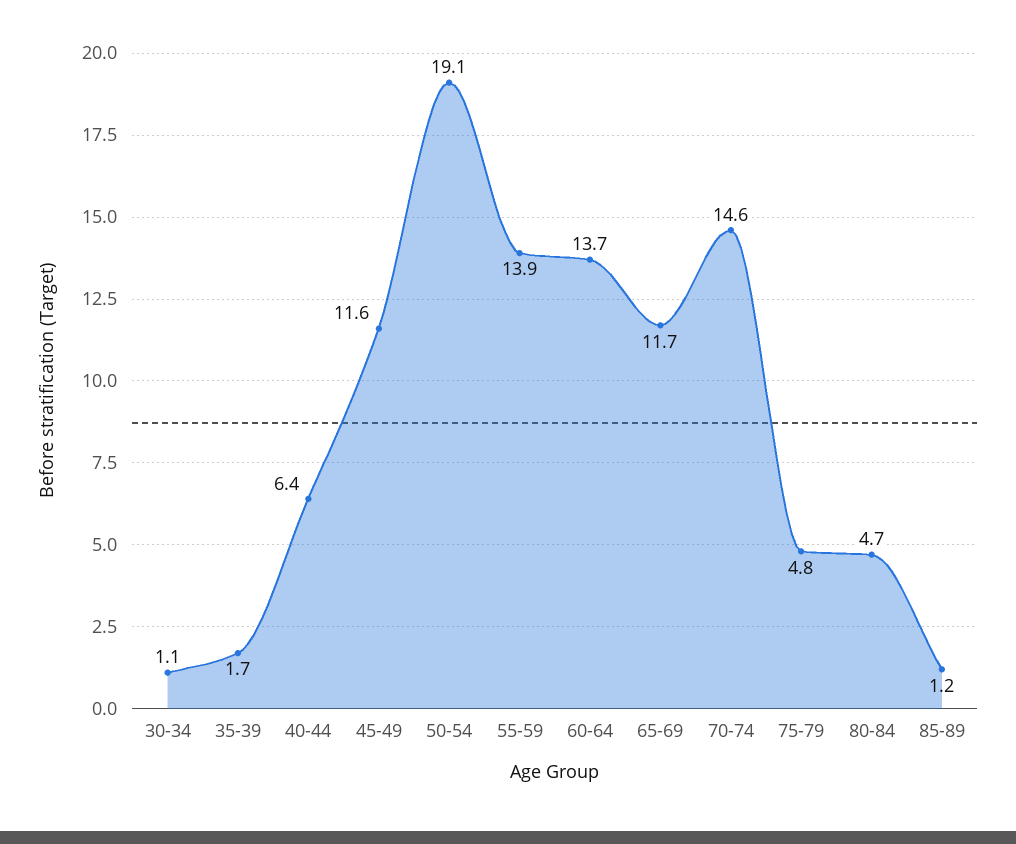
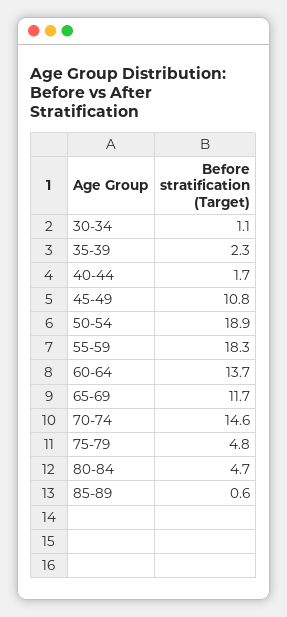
35-39: 1.7 -> 2.3
40-44: 6.4 -> 1.7
45-49: 11.6 -> 10.8
50-54: 19.1 -> 18.9
55-59: 13.9 -> 18.3
85-89: 1.2 -> 0.6

